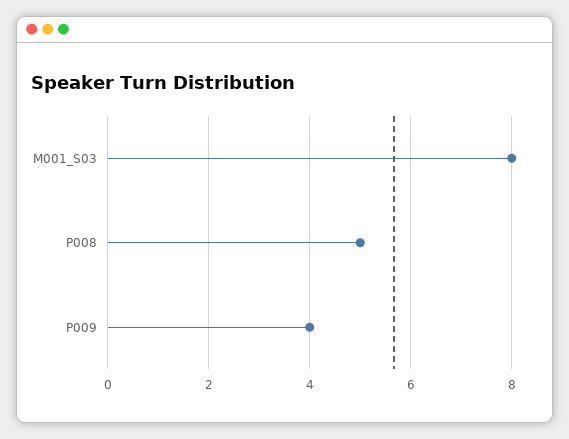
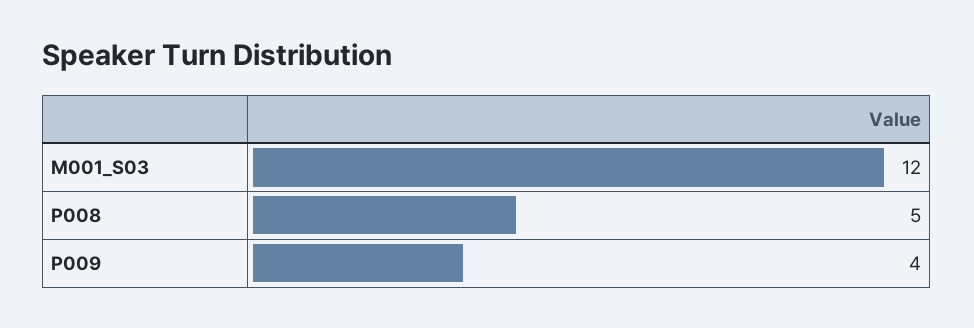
M001_S03: 8 -> 12

